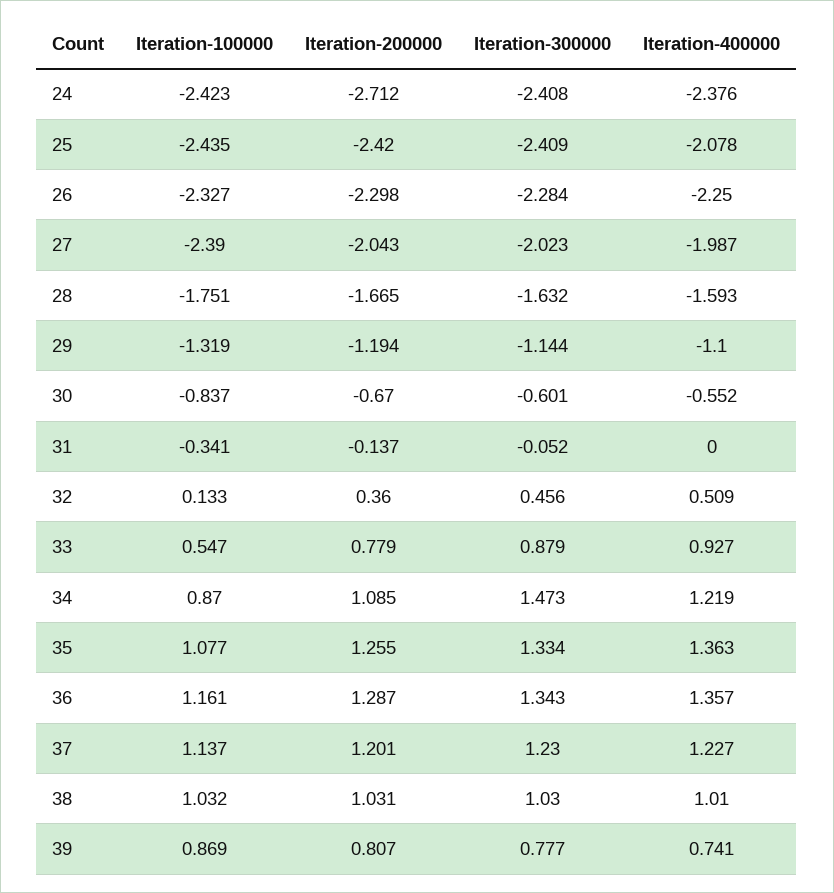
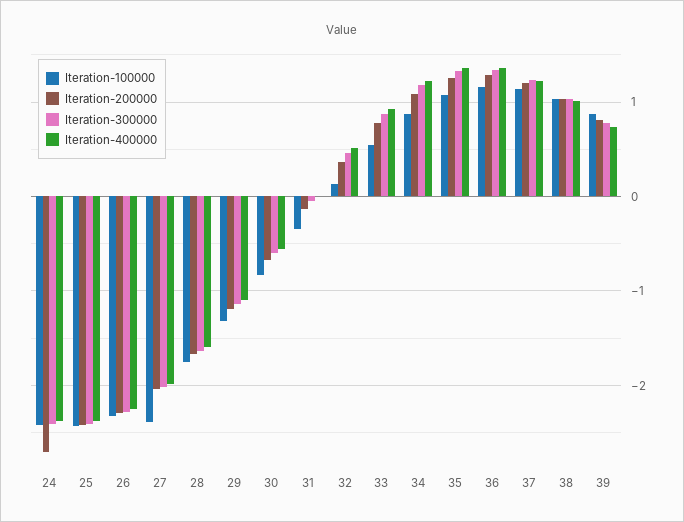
Iteration-400000, 25: -2.078 -> -2.4
Iteration-300000, 34: 1.473 -> 1.2

